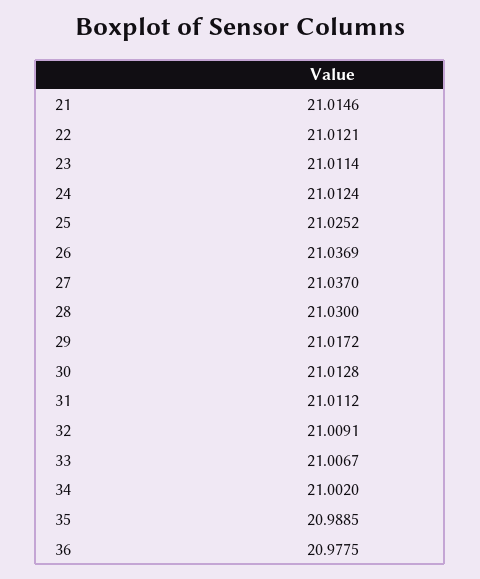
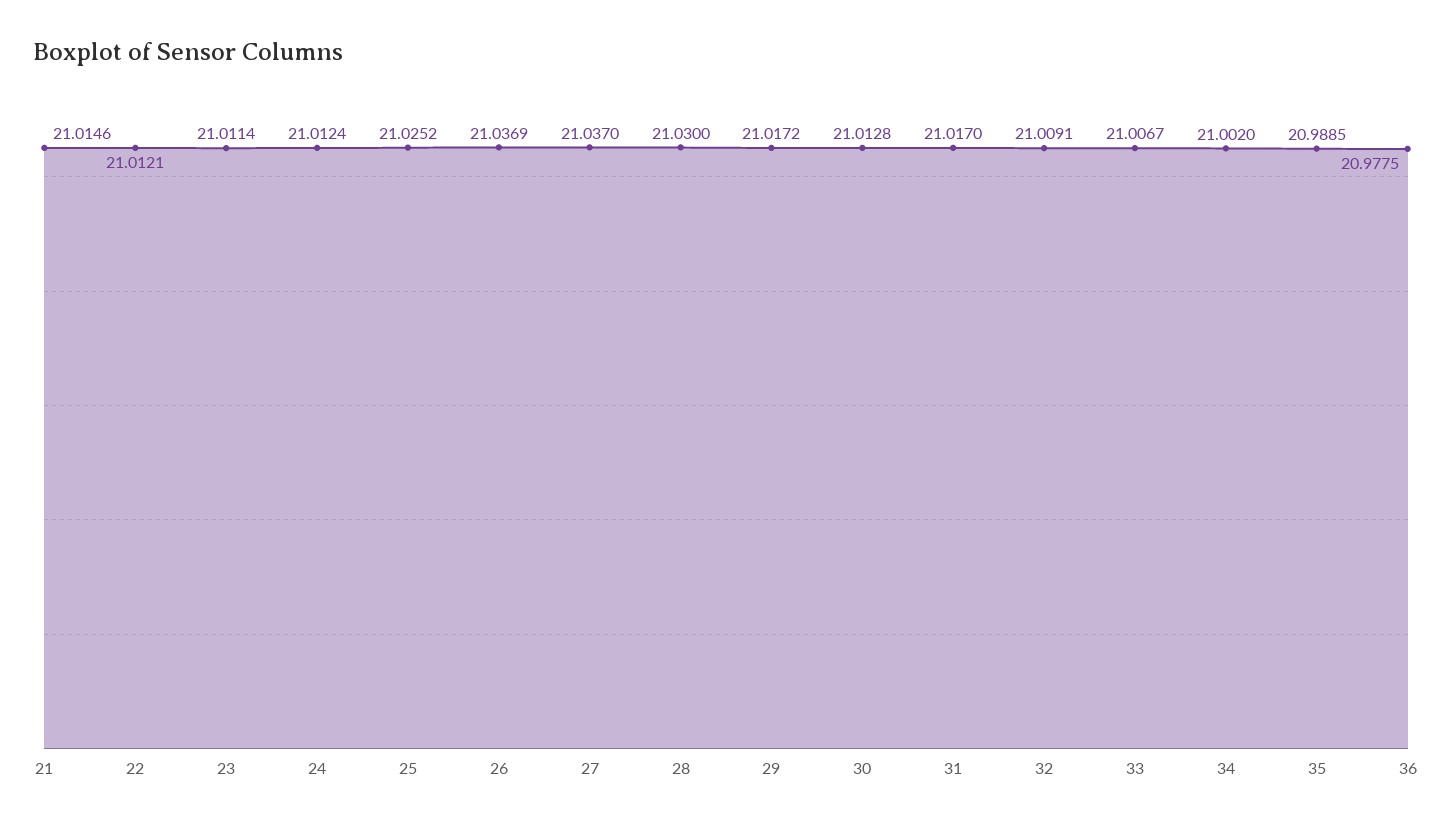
31: 21.0112 -> 21.017

